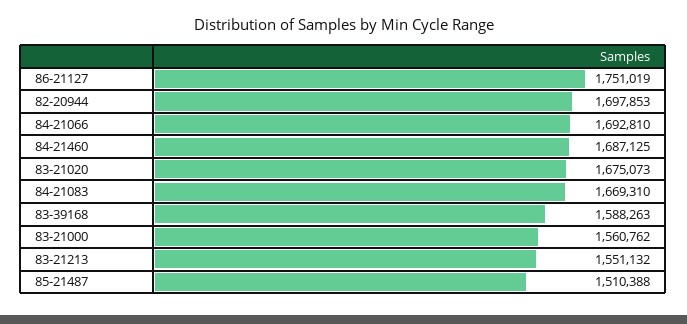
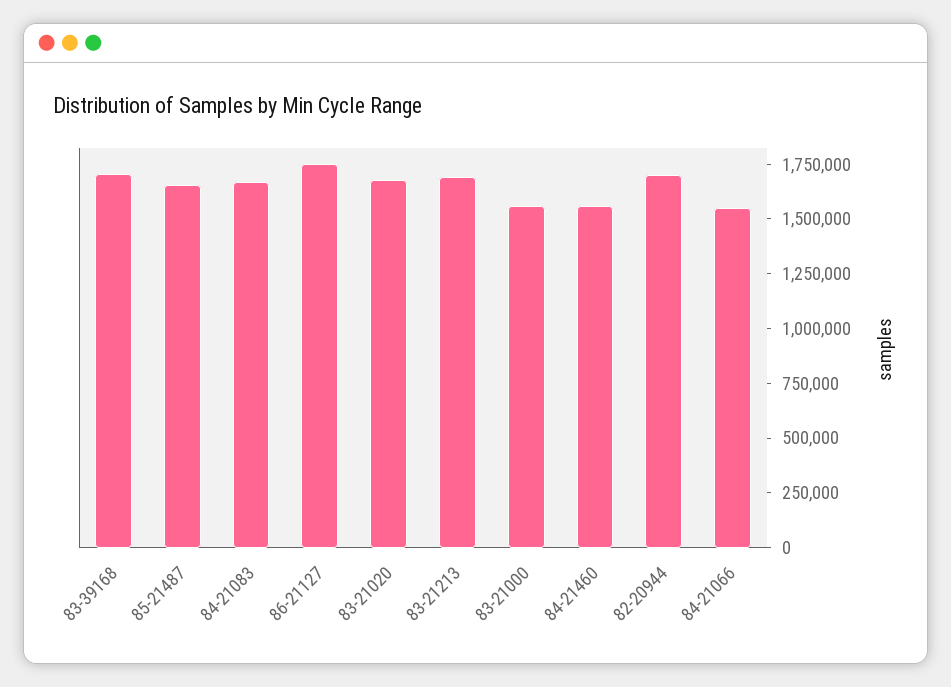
84-21066: 1692810 -> 1550000
84-21460: 1687125 -> 1550000
83-39168: 1588263 -> 1700000
83-21213: 1551132 -> 1700000
85-21487: 1510388 -> 1650000

